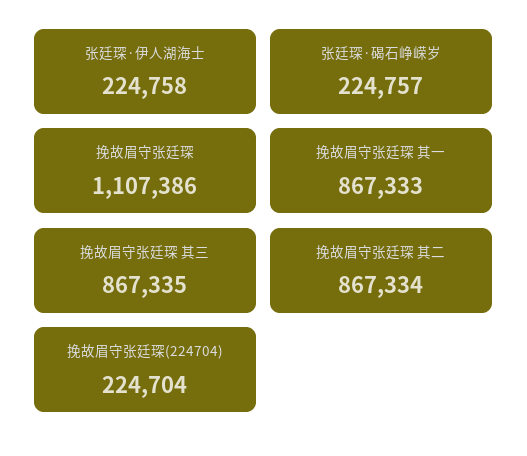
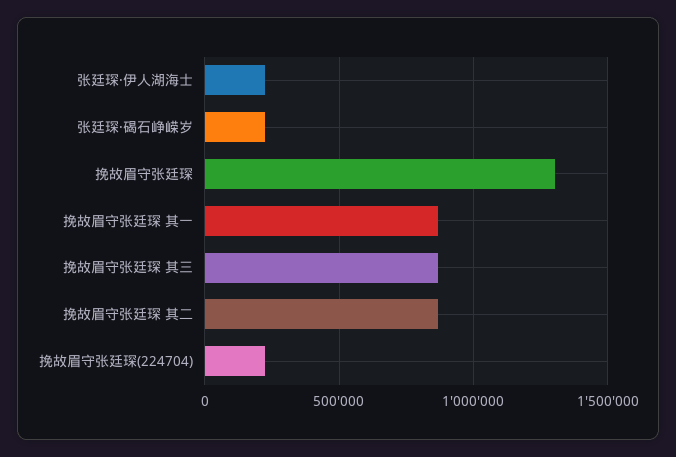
挽故眉守张廷琛: 1107386 -> 1300000

